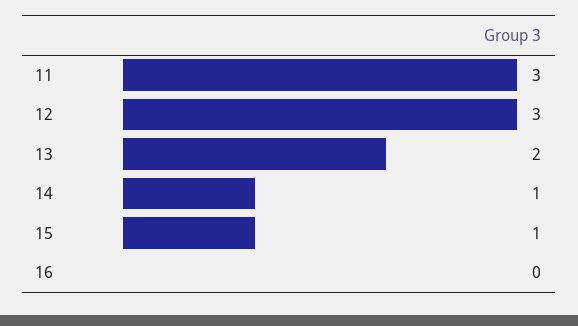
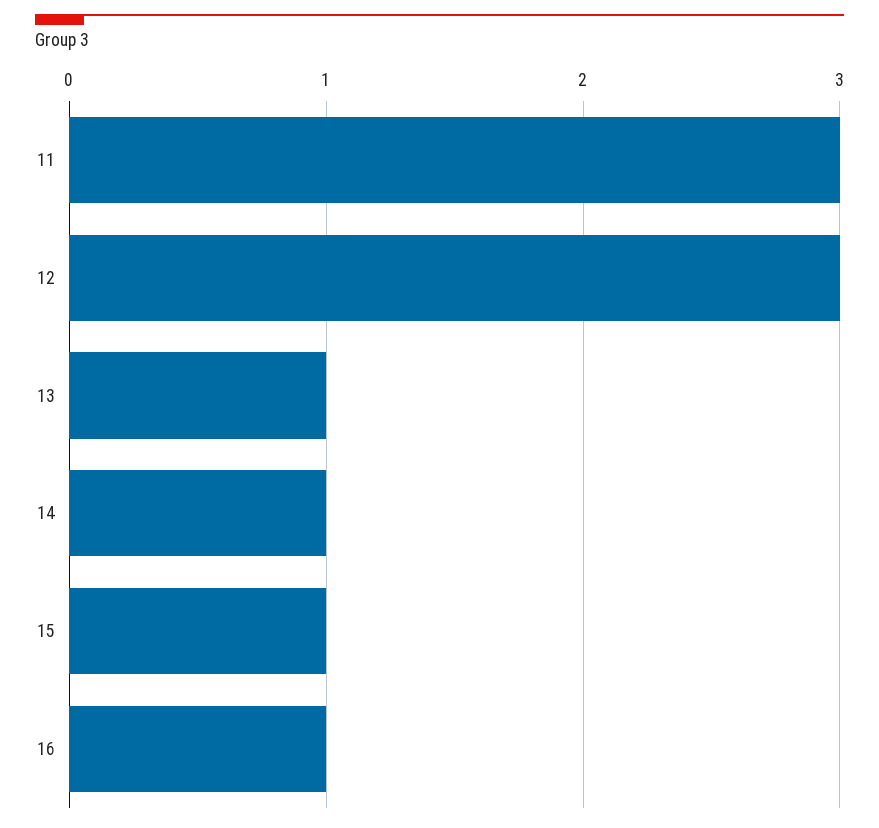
13: 2 -> 1
16: 0 -> 1

